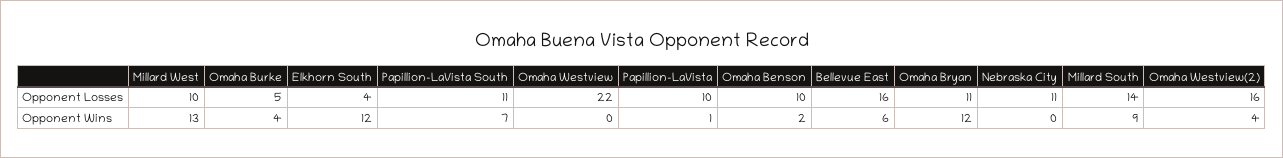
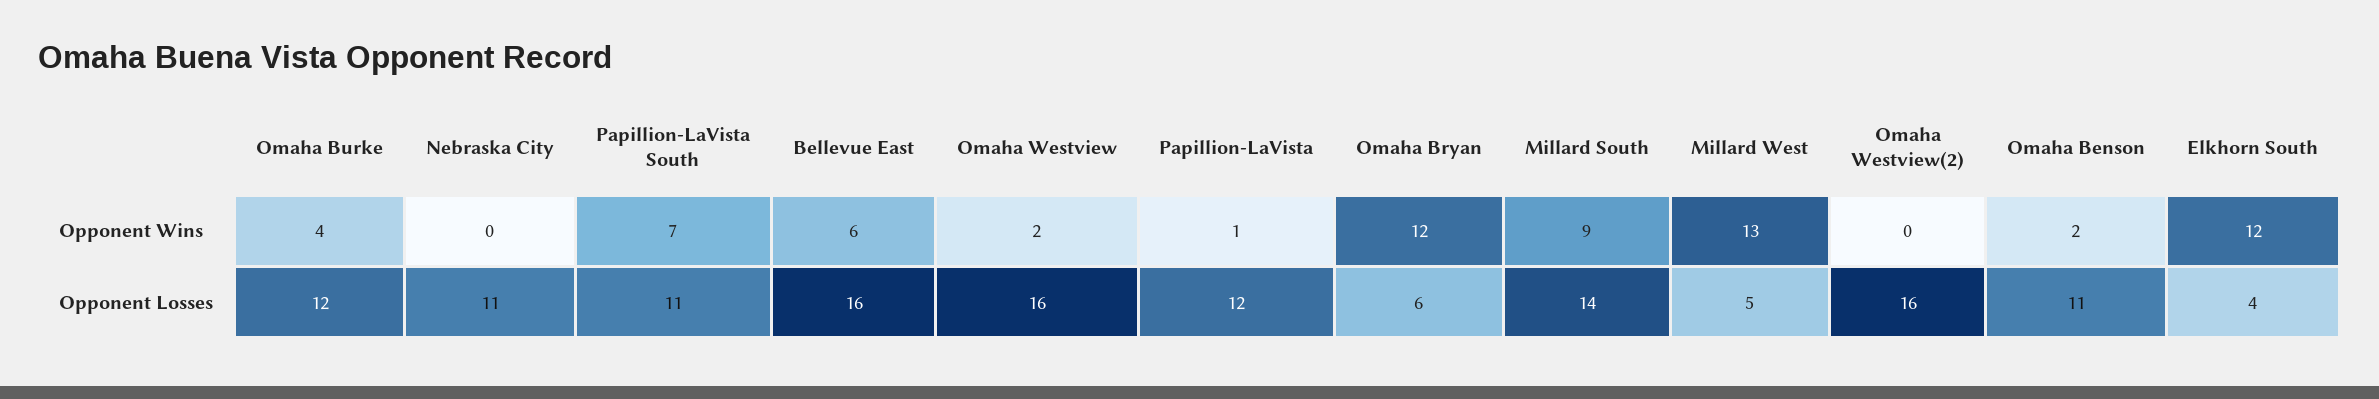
Millard West, Opponent Losses: 10 -> 5
Omaha Burke, Opponent Losses: 5 -> 12
Omaha Westview, Opponent Losses: 22 -> 16
Papillion-LaVista, Opponent Losses: 10 -> 12
Omaha Benson, Opponent Losses: 10 -> 11
Omaha Bryan, Opponent Losses: 11 -> 6
Omaha Westview, Opponent Wins: 0 -> 2
Omaha Westview(2), Opponent Wins: 4 -> 0

